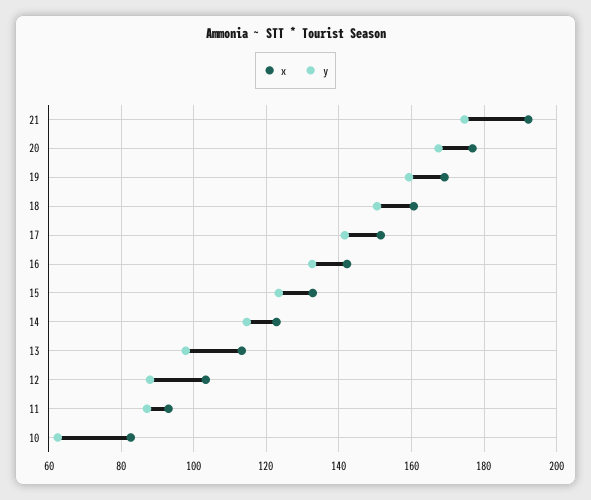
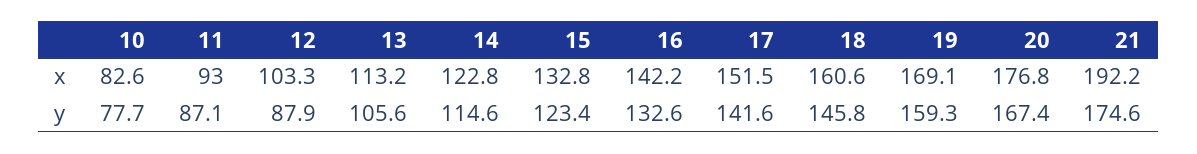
y, 18: 150 -> 145.8
y, 13: 98 -> 105.6
y, 10: 62 -> 77.7

